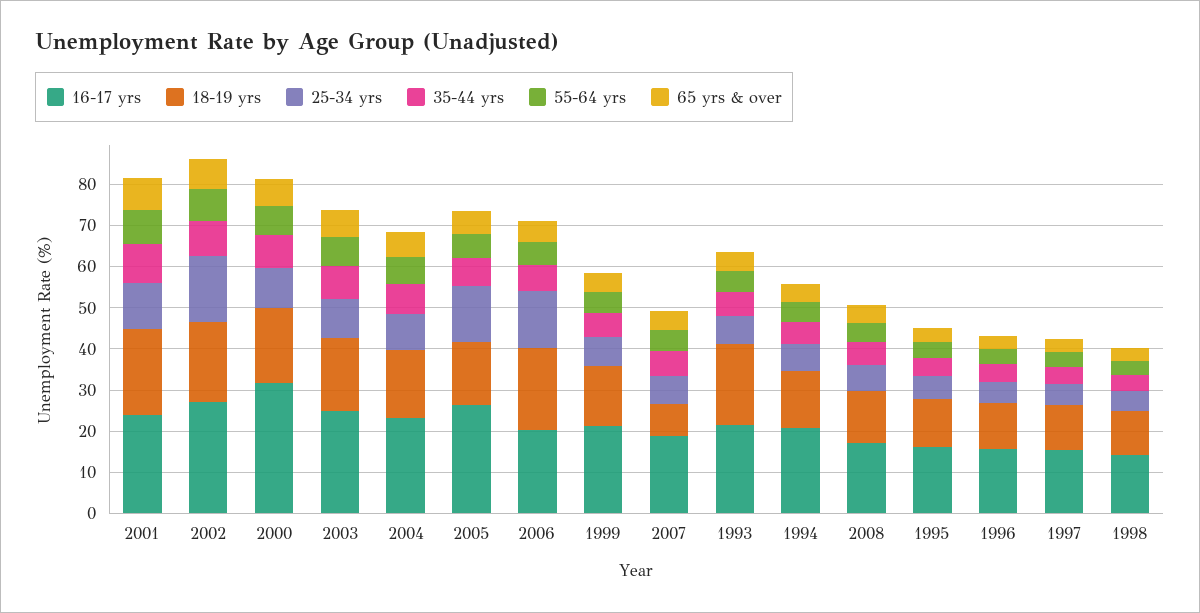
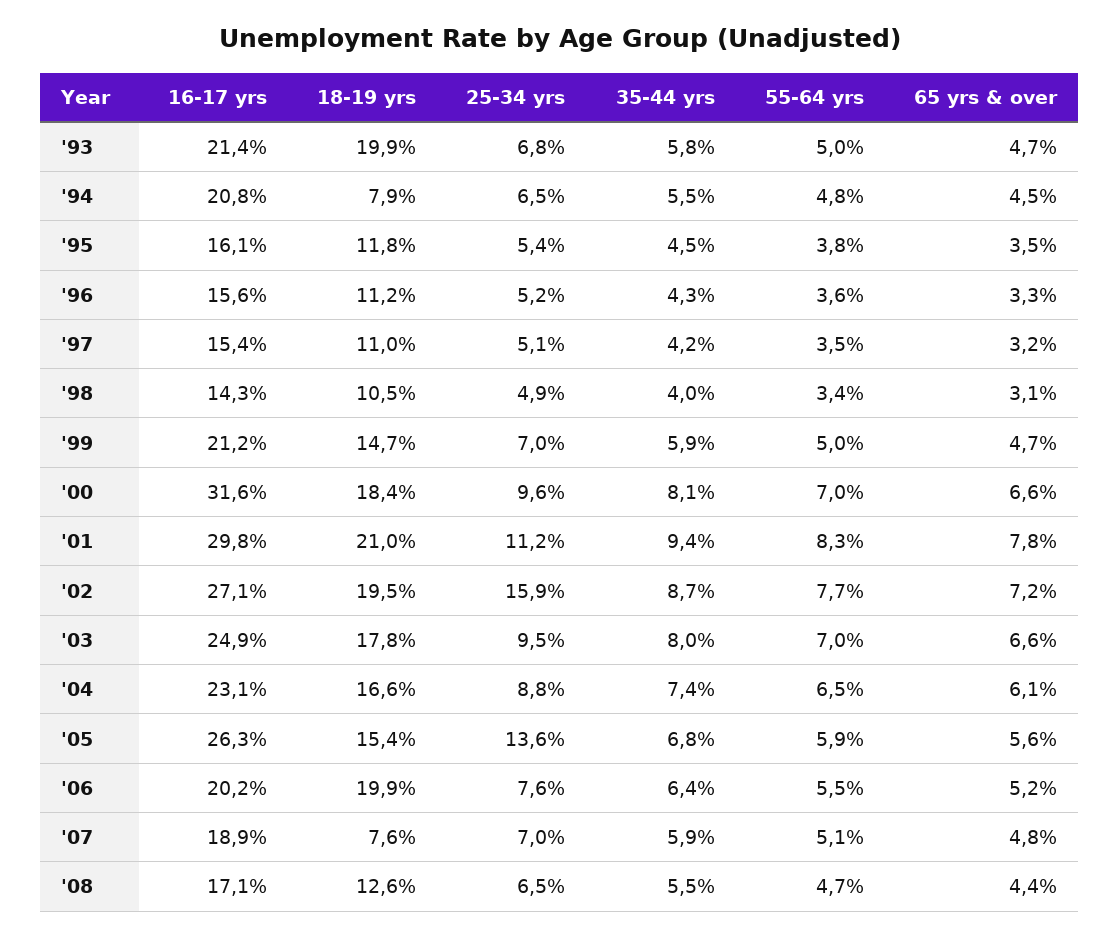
16-17 yrs, 2001: 24 -> 29.8
25-34 yrs, 2006: 14 -> 7.6
18-19 yrs, 1994: 14 -> 7.9

